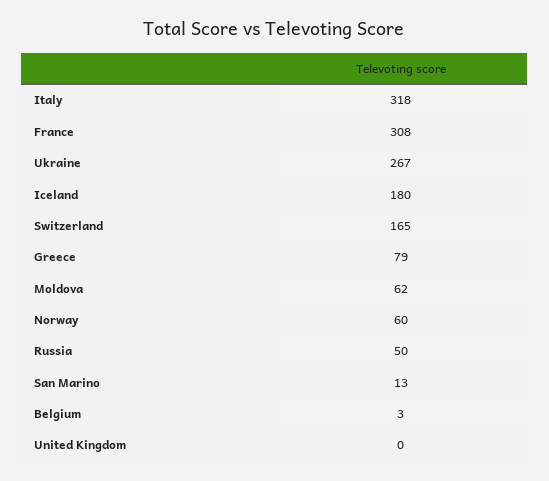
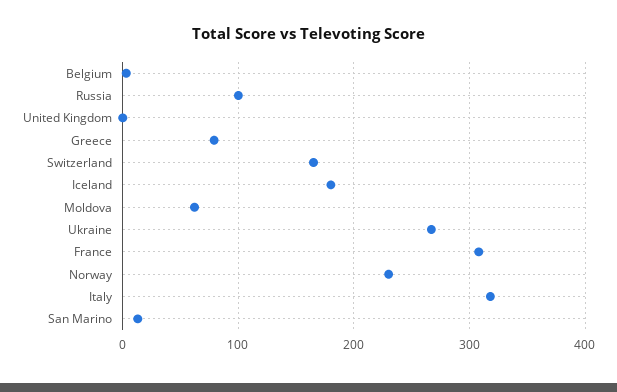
Norway: 60 -> 230
Russia: 50 -> 100

